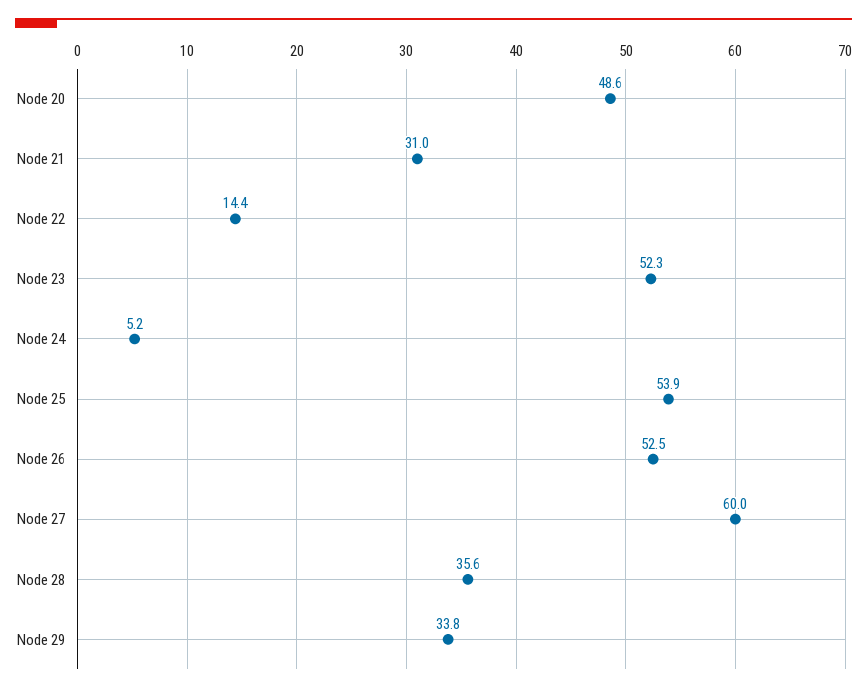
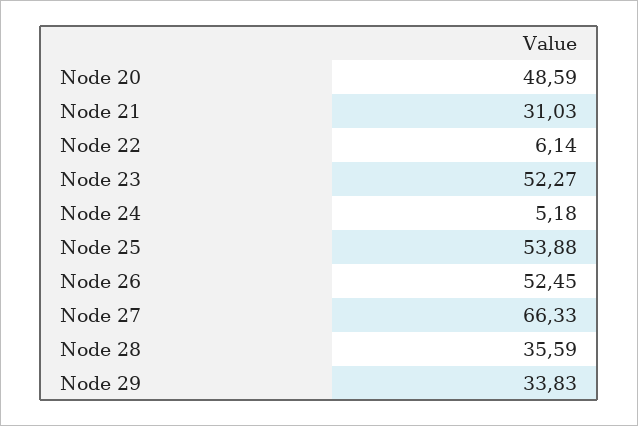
Node 22: 14.4 -> 6.14
Node 27: 60 -> 66.33

